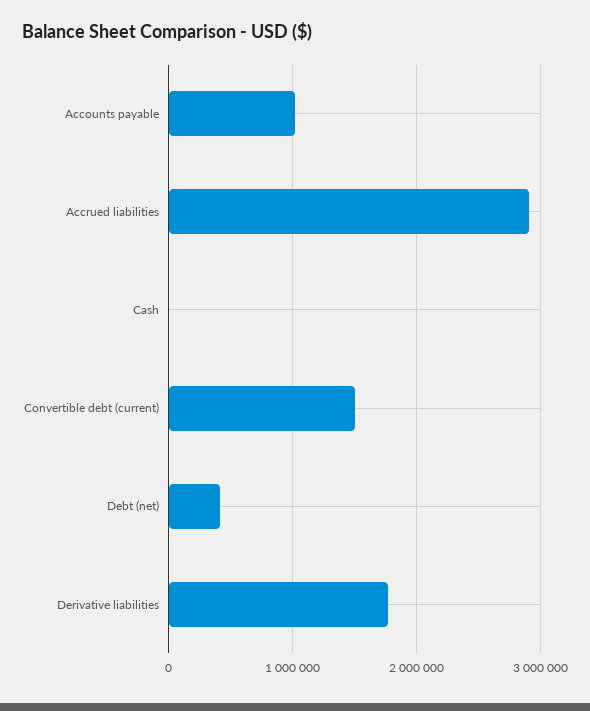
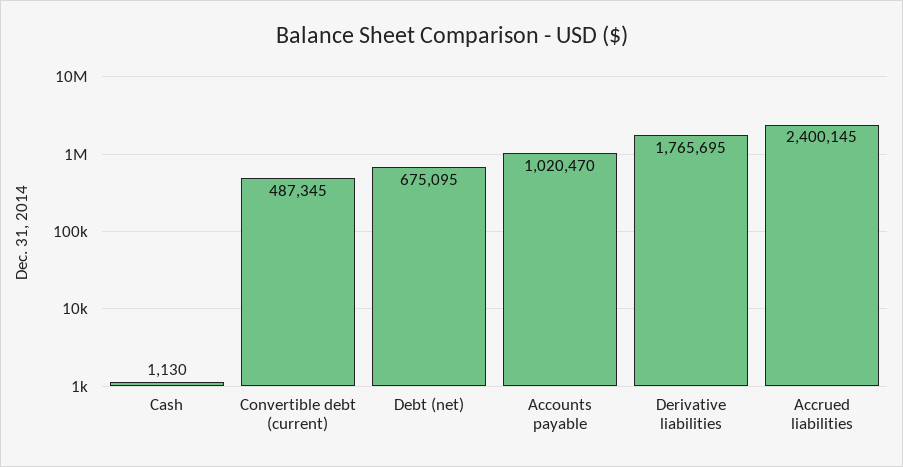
Accrued liabilities: 2900000 -> 2400145
Convertible debt (current): 1500000 -> 487345
Debt (net): 400000 -> 675095

